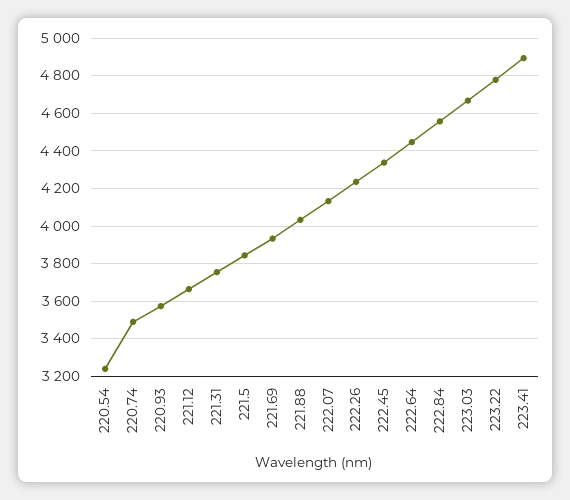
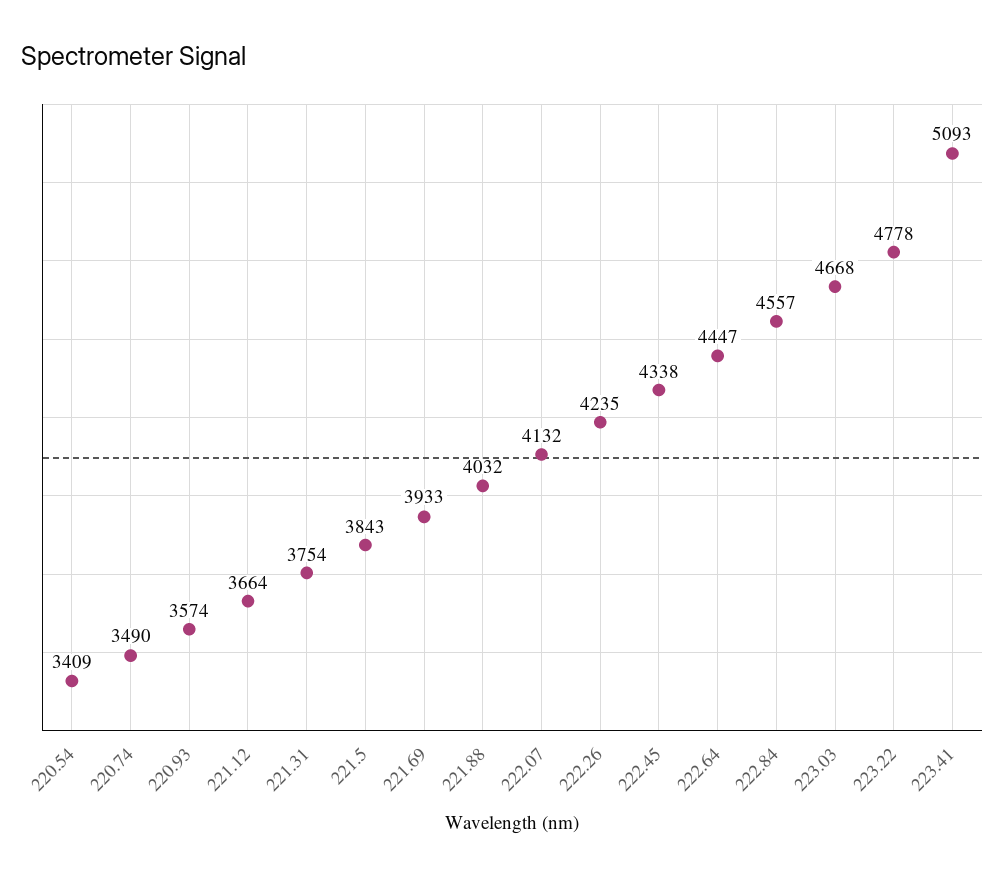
220.54: 3250 -> 3409
223.41: 4900 -> 5093

